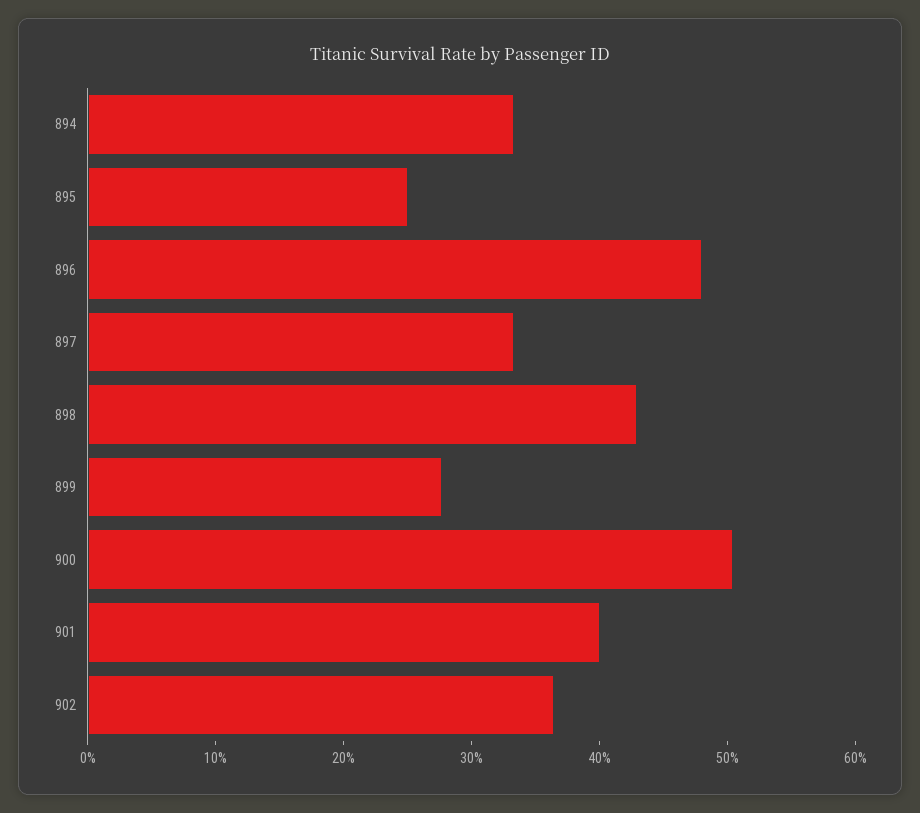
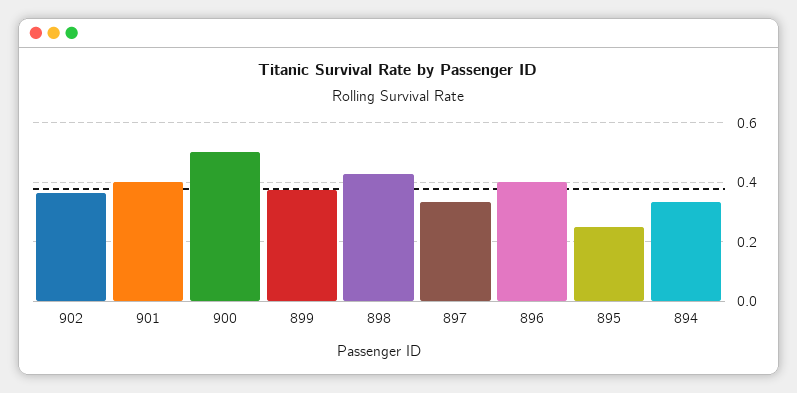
896: 0.48 -> 0.4
899: 0.28 -> 0.375

